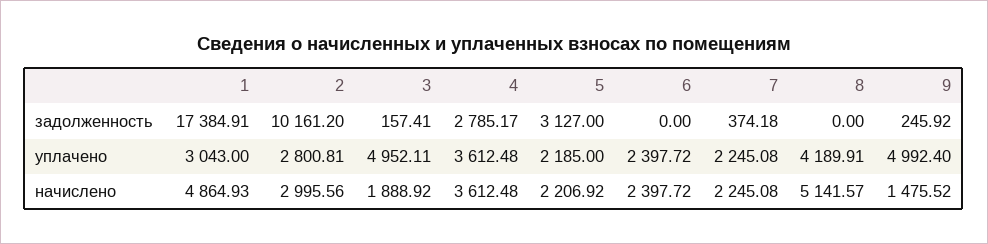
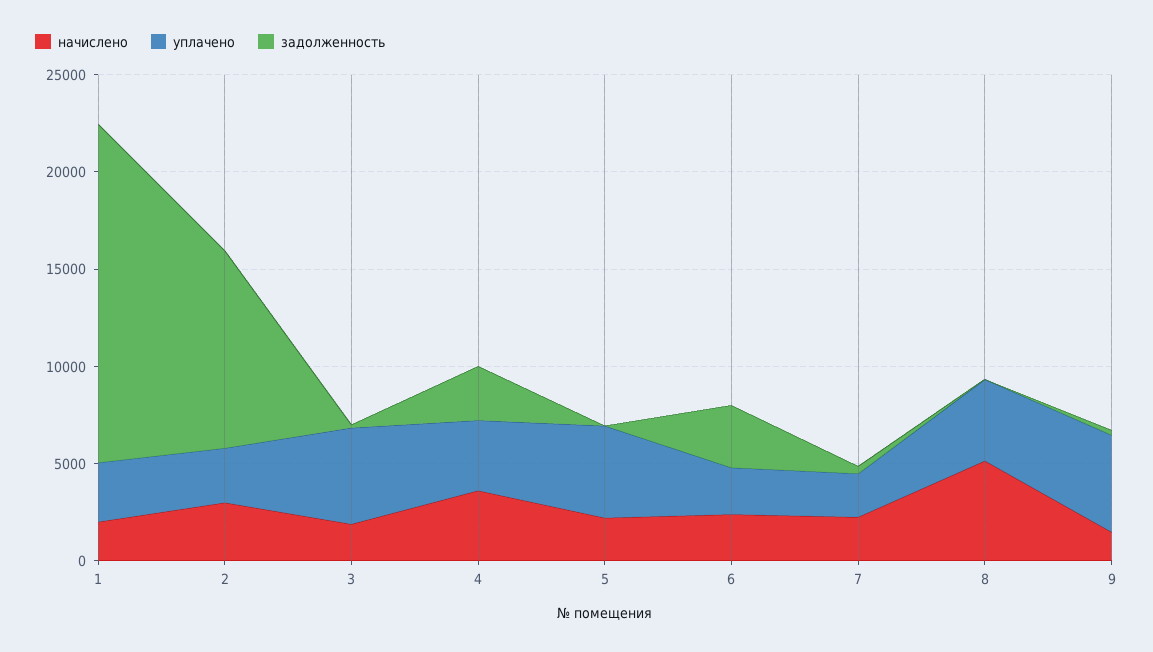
задолженность, 5: 3127 -> 0
задолженность, 6: 0 -> 3000
уплачено, 5: 2185 -> 5000
начислено, 1: 4864.93 -> 2000

